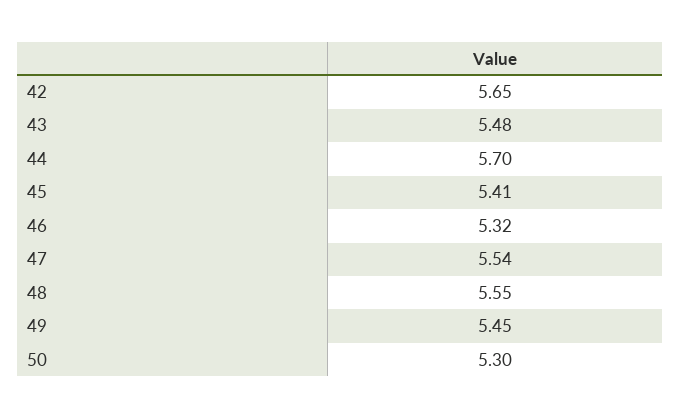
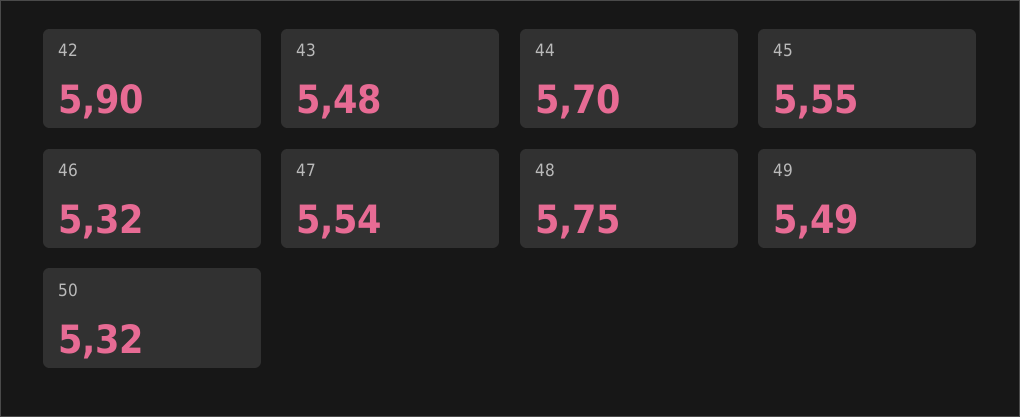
42: 5.65 -> 5.9
45: 5.41 -> 5.55
48: 5.55 -> 5.75
49: 5.45 -> 5.49
50: 5.3 -> 5.32

